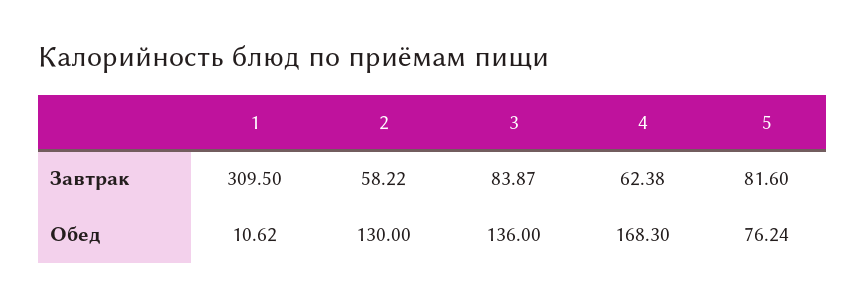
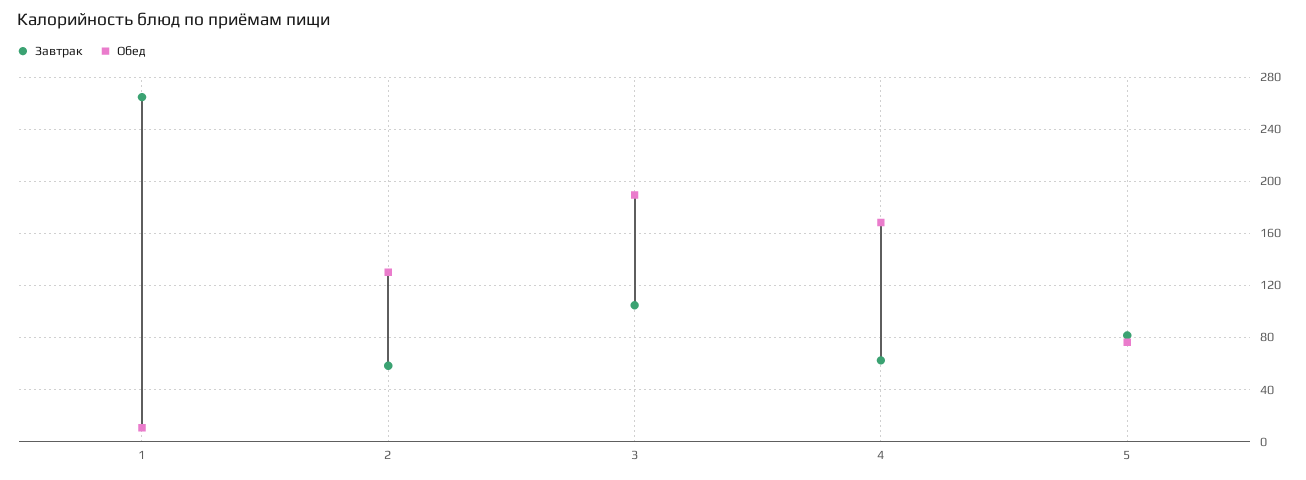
Завтрак, 1: 309.5 -> 265
Завтрак, 3: 83.87 -> 105
Обед, 3: 136 -> 190

